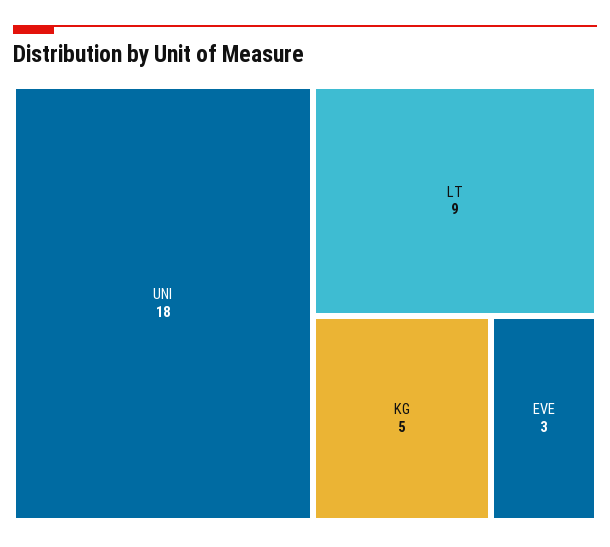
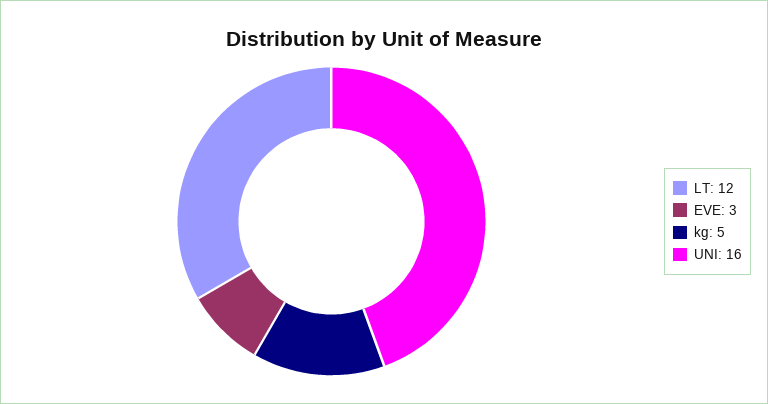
UNI: 18 -> 16
LT: 9 -> 12

